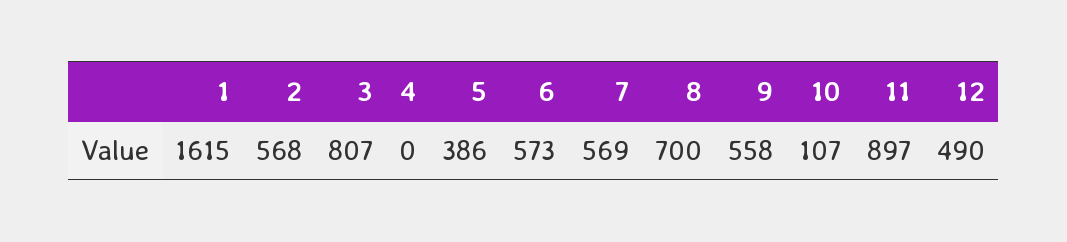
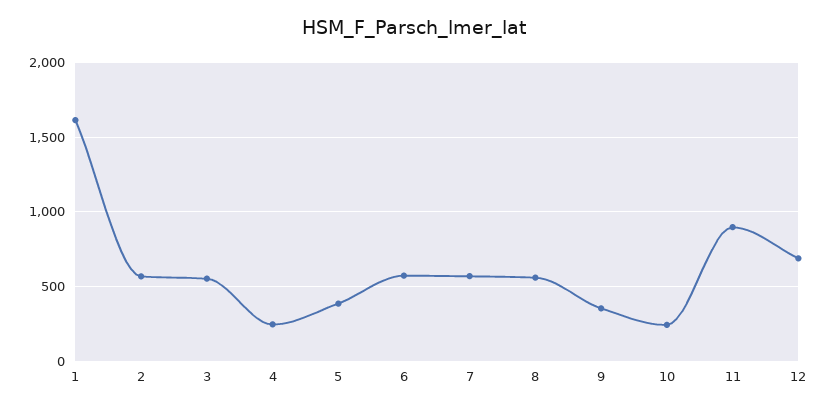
3: 807 -> 550
4: 0 -> 250
8: 700 -> 550
9: 558 -> 350
10: 107 -> 250
12: 490 -> 700

